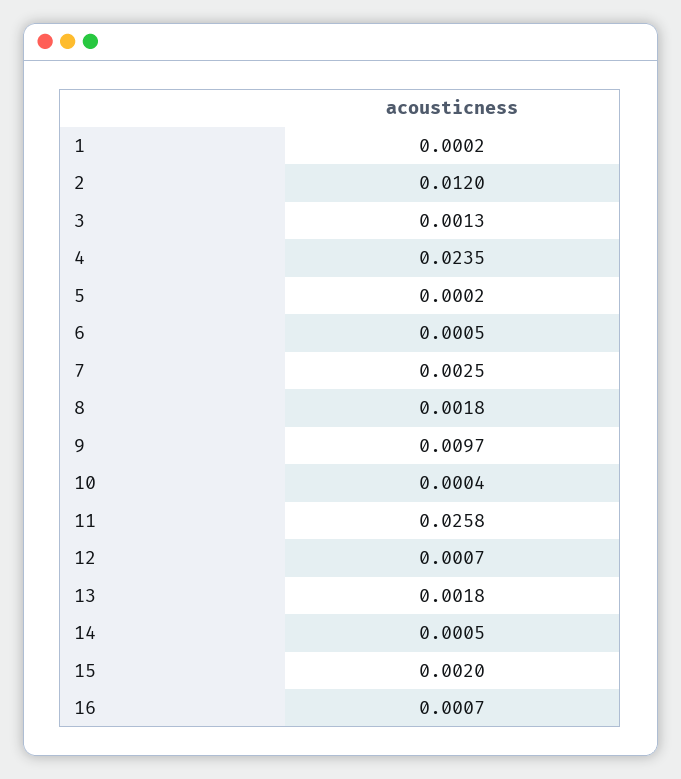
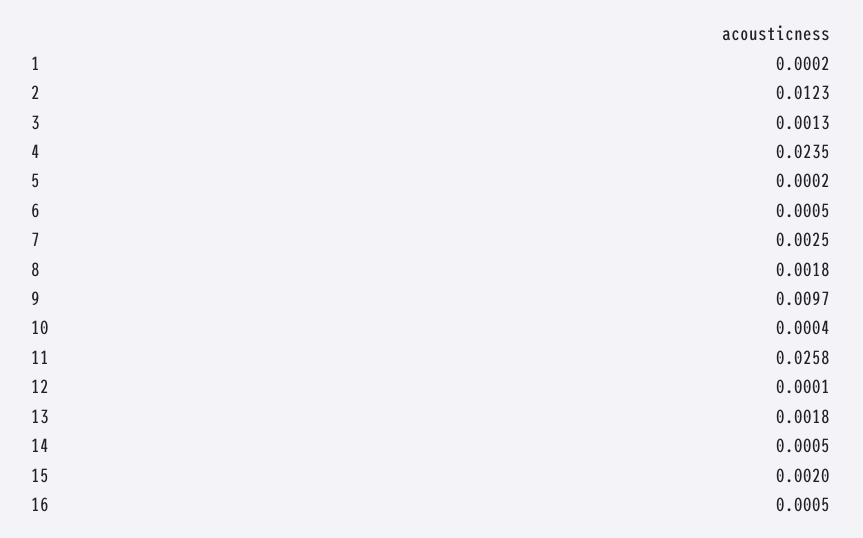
2: 0.012 -> 0.0123
12: 0.0007 -> 0.0001
16: 0.0007 -> 0.0005

